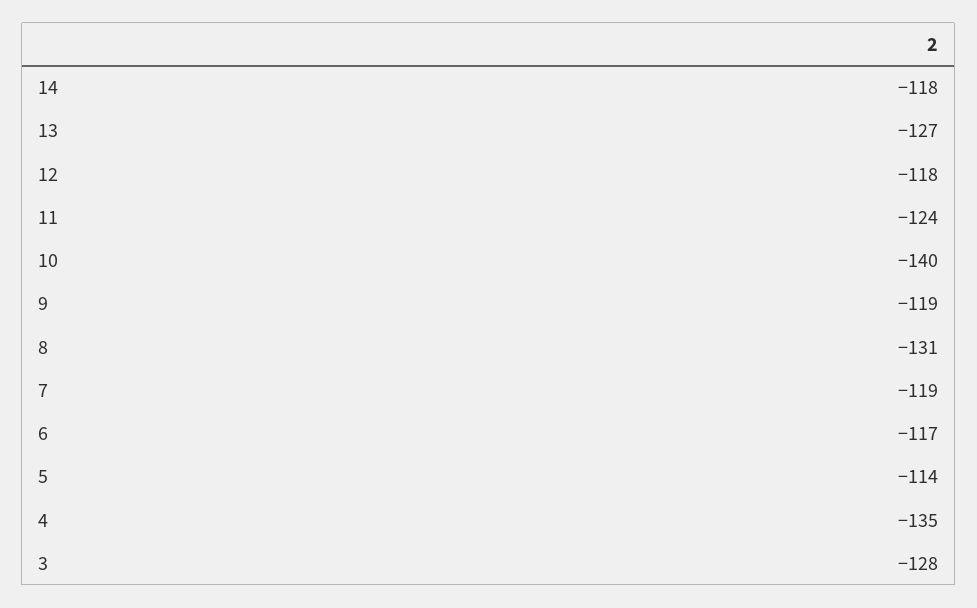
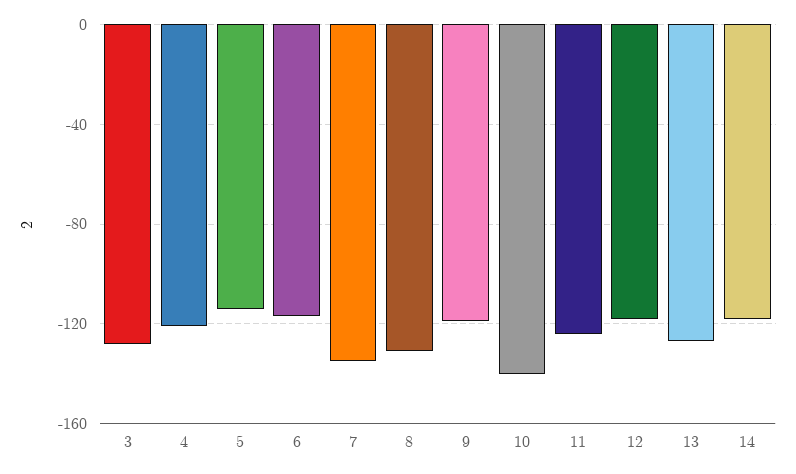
7: -119 -> -135
4: -135 -> -120

